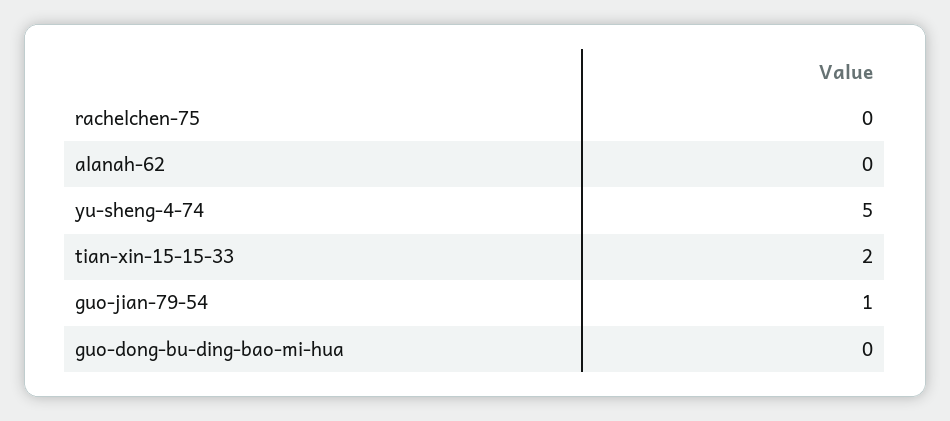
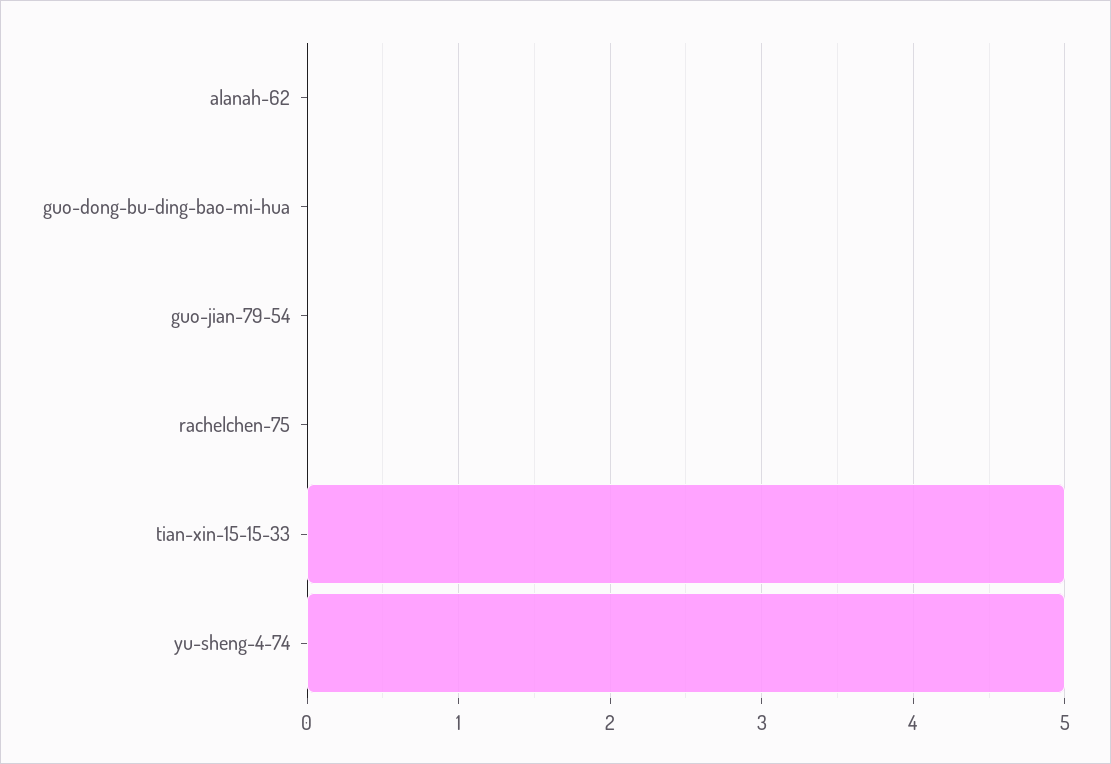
tian-xin-15-15-33: 2 -> 5
guo-jian-79-54: 1 -> 0

